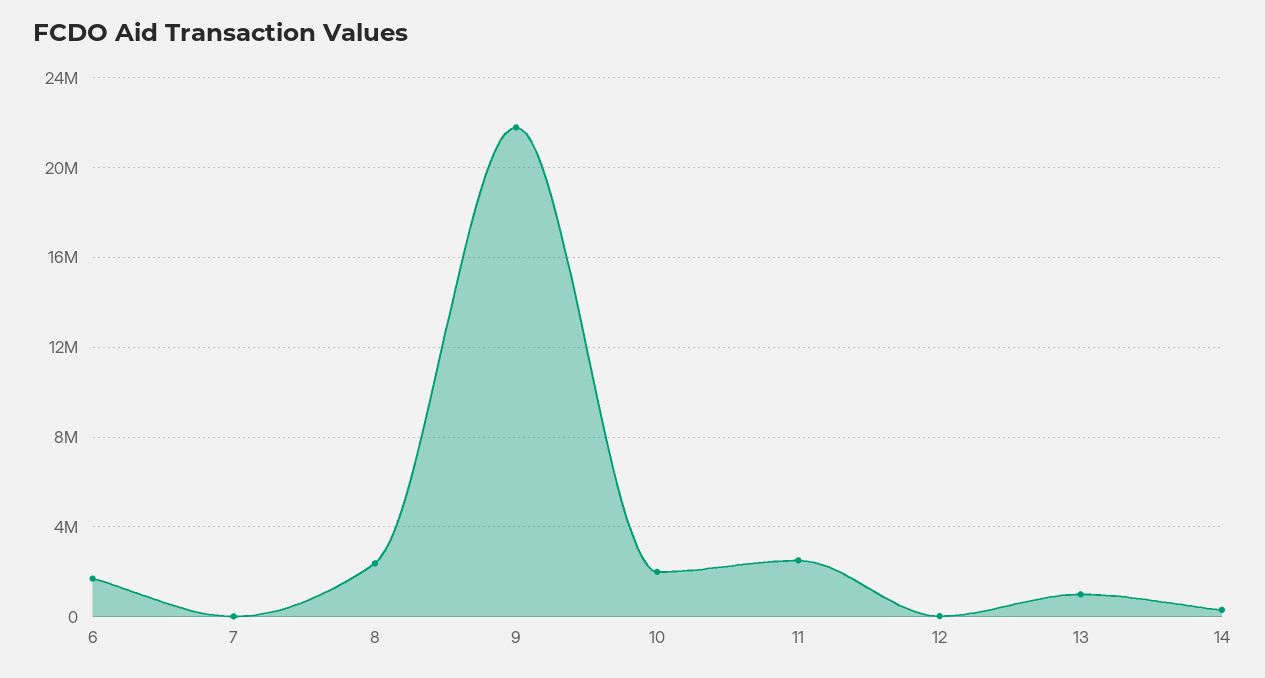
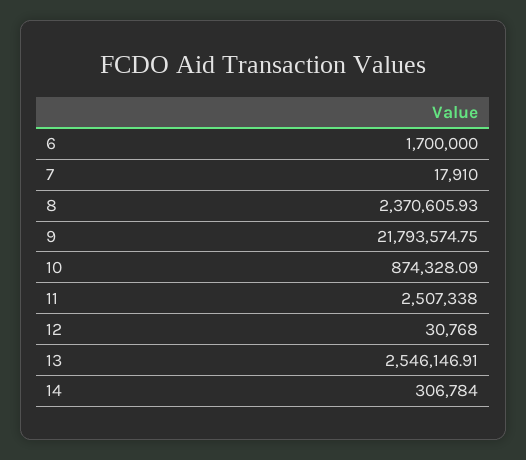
10: 2000000 -> 874328.09
13: 1000000 -> 2546146.91

